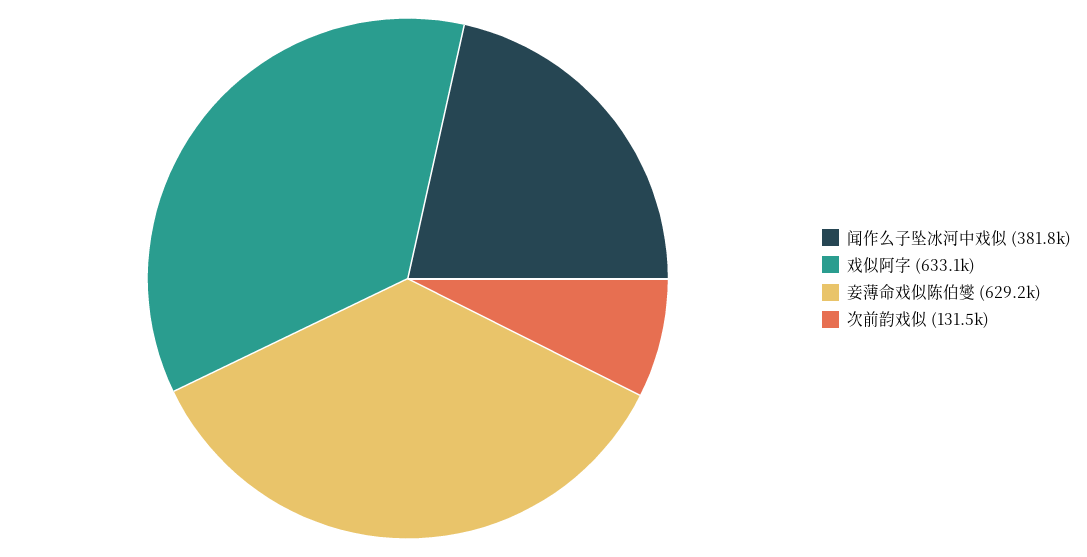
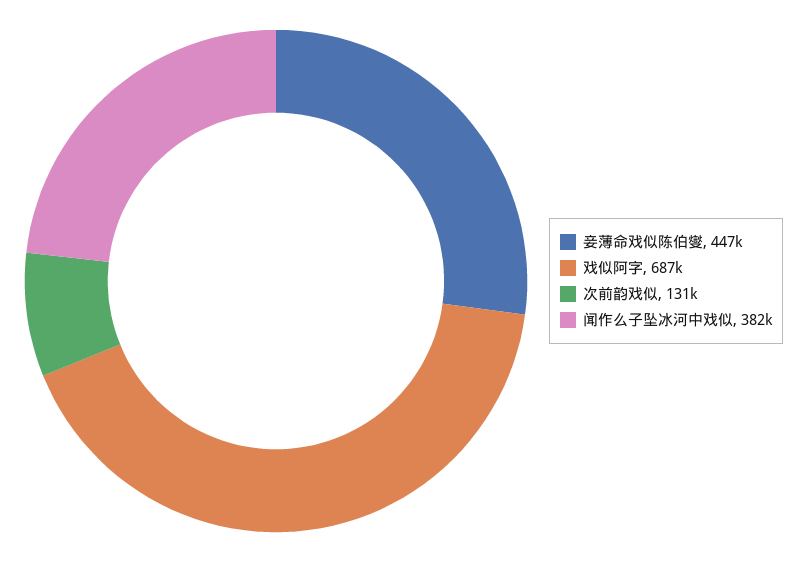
戏似阿字: 633100 -> 687000
妾薄命戏似陈伯燮: 629200 -> 447000

